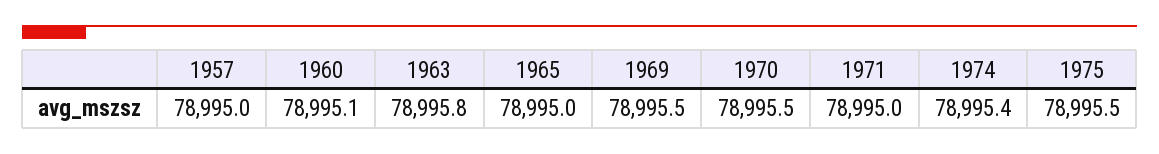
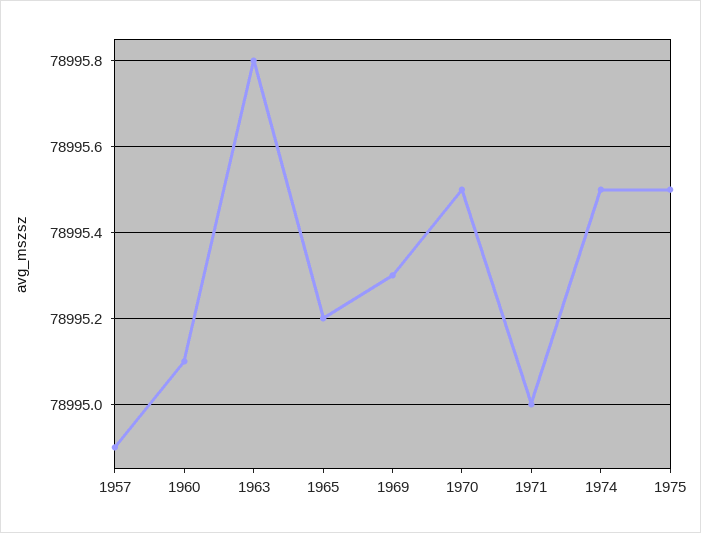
1957: 78995 -> 78994.9
1965: 78995 -> 78995.2
1969: 78995.5 -> 78995.3
1974: 78995.4 -> 78995.5

